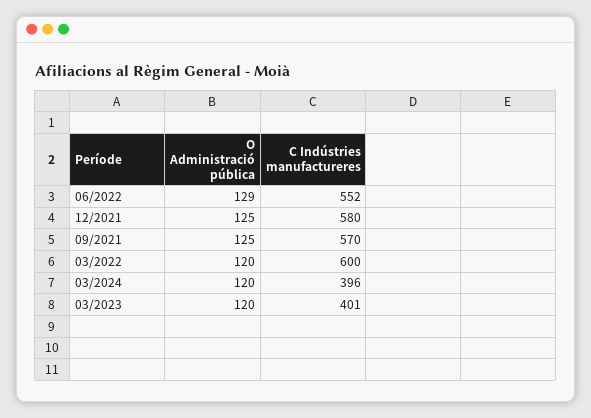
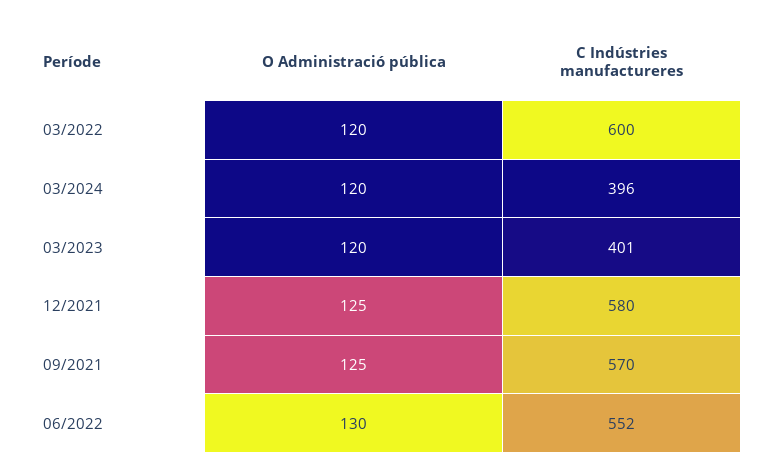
O Administració pública, 06/2022: 129 -> 130

